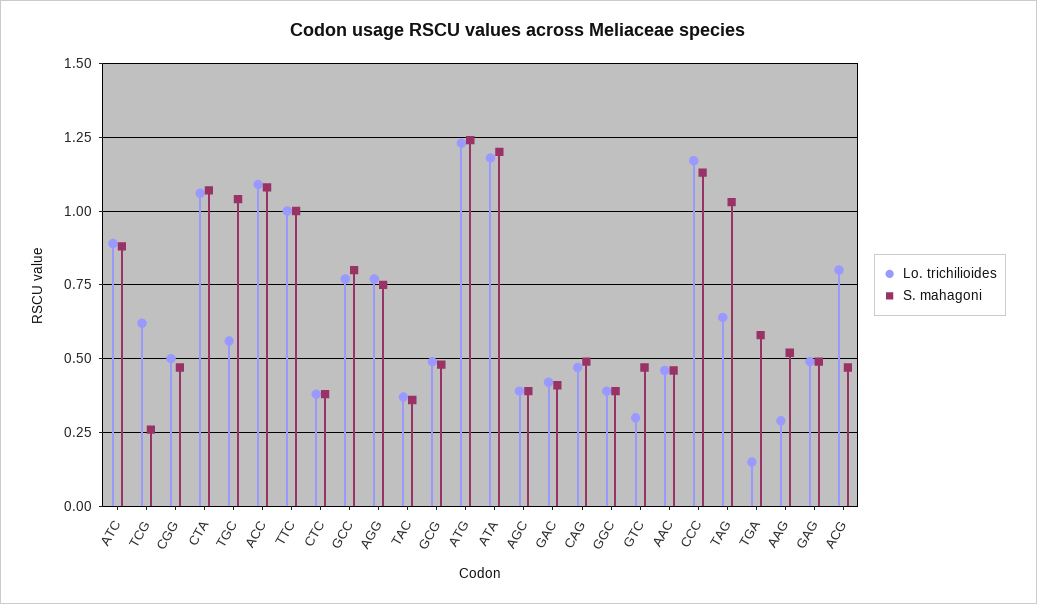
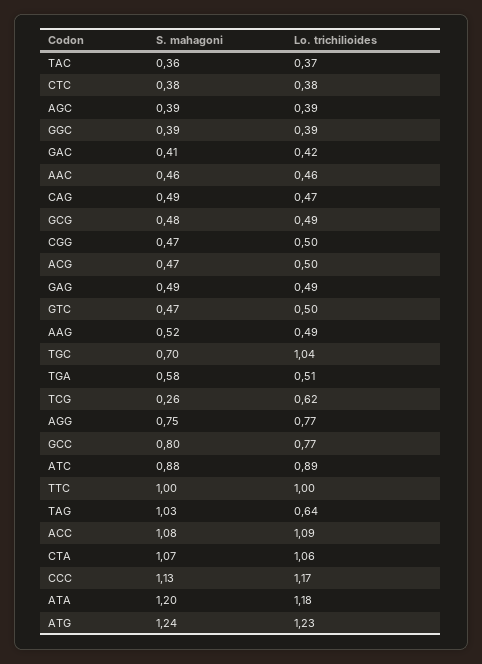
Lo. trichilioides, TGC: 0.55 -> 1.04
S. mahagoni, TGC: 1.05 -> 0.7
Lo. trichilioides, GTC: 0.3 -> 0.5
Lo. trichilioides, TGA: 0.15 -> 0.51
Lo. trichilioides, AAG: 0.3 -> 0.49
Lo. trichilioides, ACG: 0.8 -> 0.5

